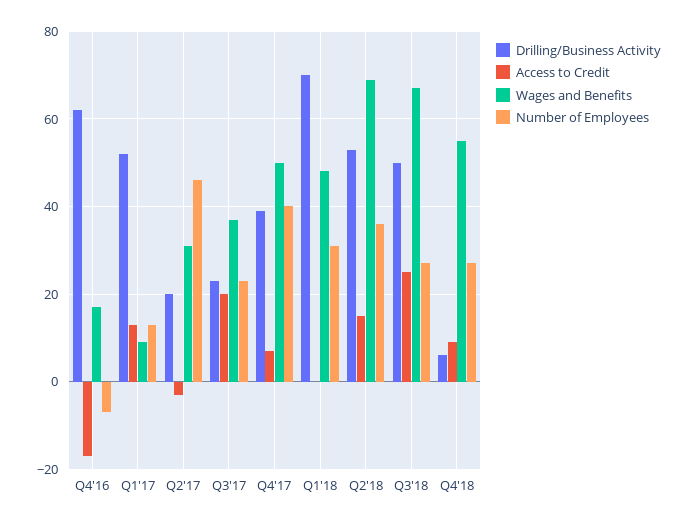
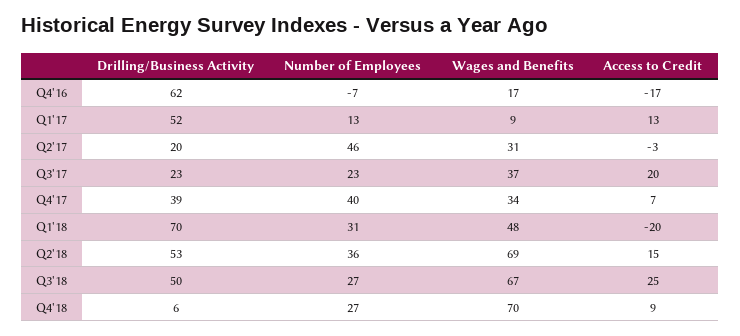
Wages and Benefits, Q4'17: 50 -> 34
Access to Credit, Q1'18: 0 -> -20
Wages and Benefits, Q4'18: 55 -> 70

